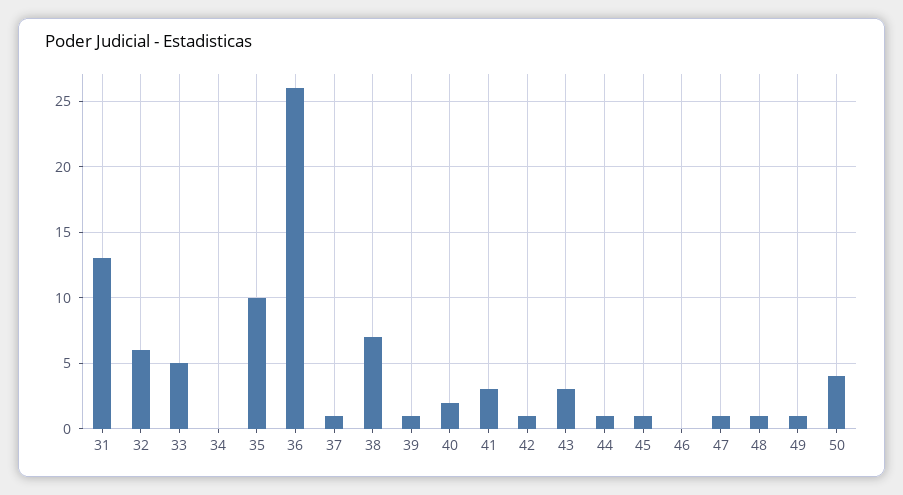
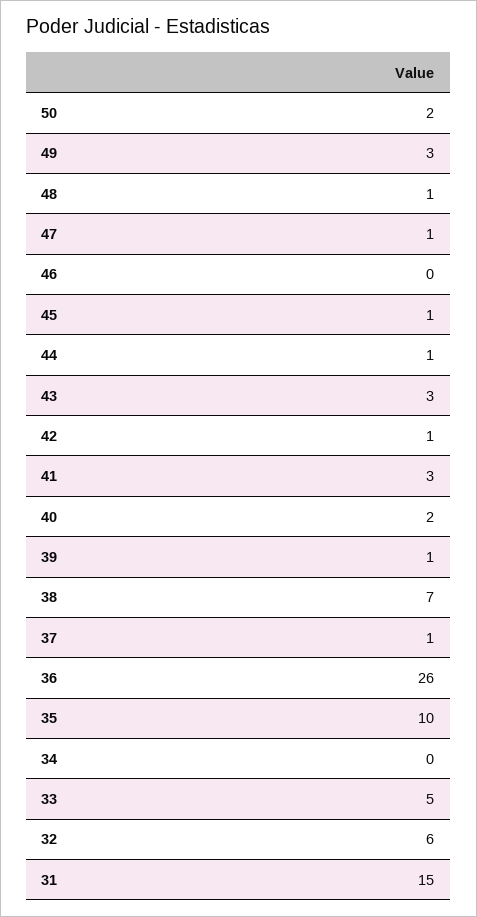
31: 13 -> 15
49: 1 -> 3
50: 4 -> 2

